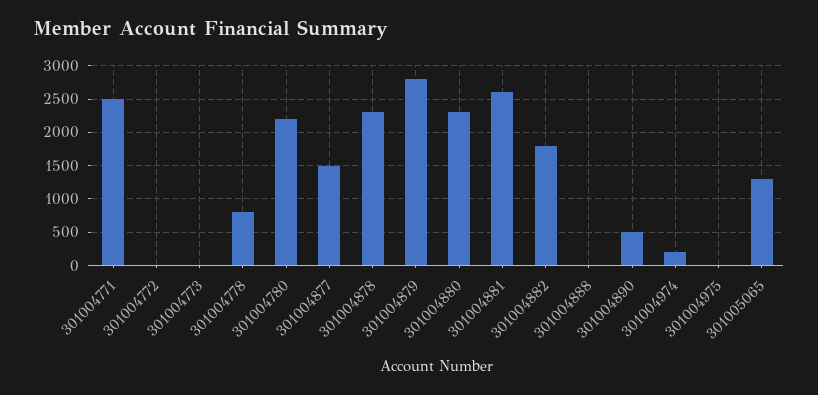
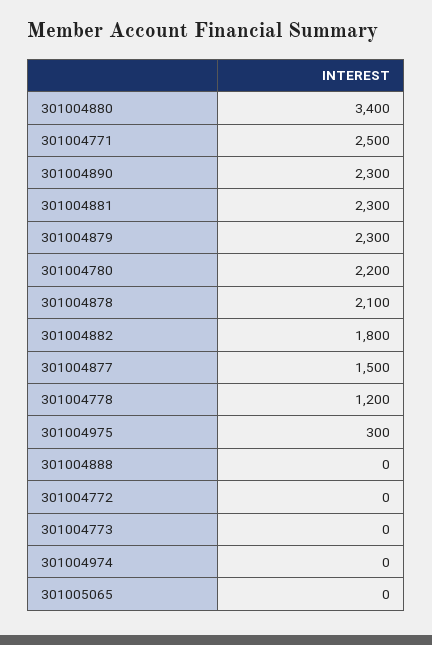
301004778: 800 -> 1200
301004878: 2300 -> 2100
301004879: 2800 -> 2300
301004880: 2300 -> 3400
301004881: 2600 -> 2300
301004890: 500 -> 2300
301004974: 200 -> 0
301004975: 0 -> 300
301005065: 1300 -> 0

